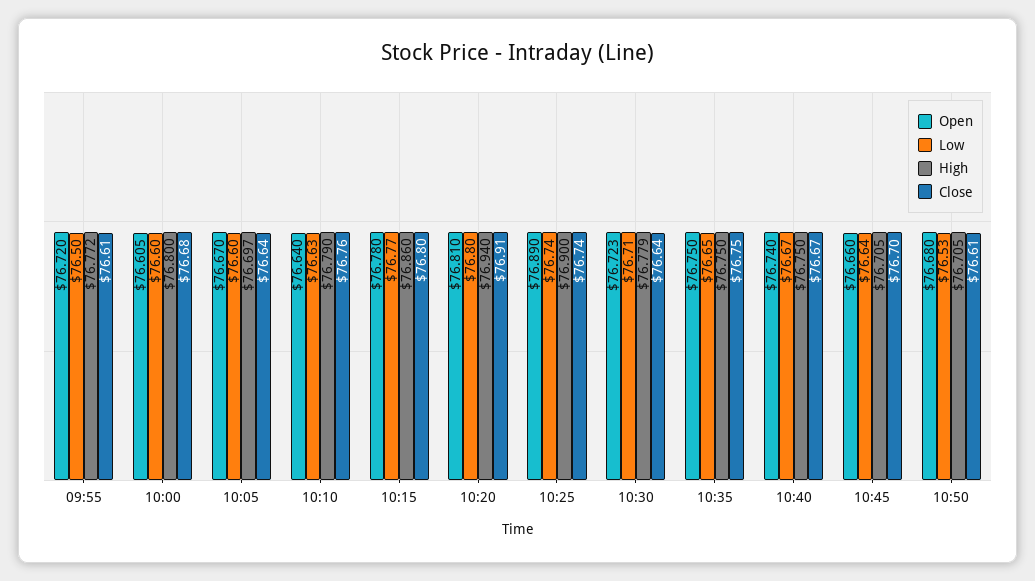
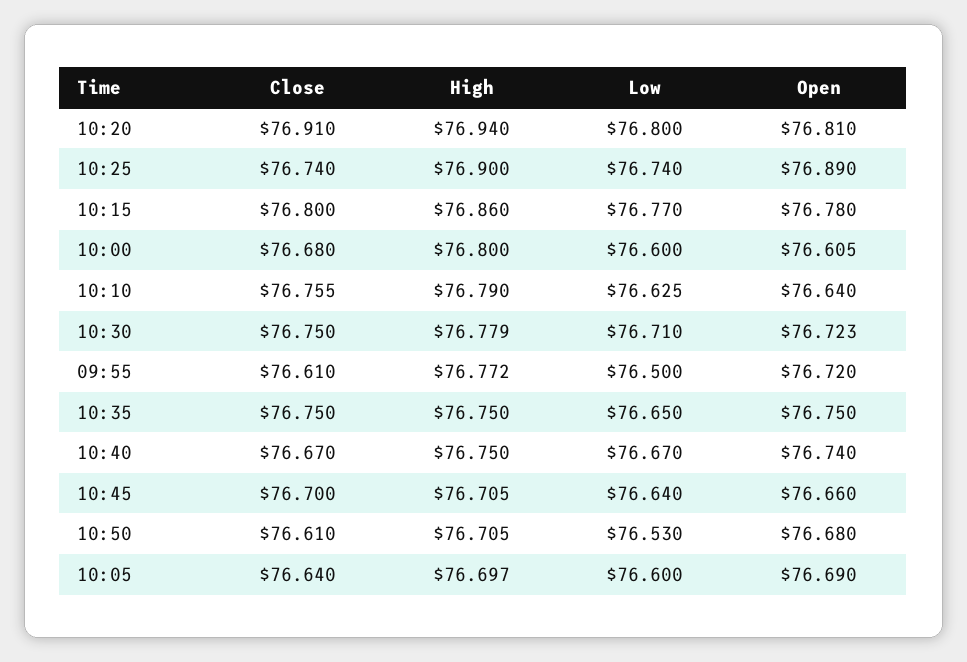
Open, 10:05: 76.67 -> 76.69
Close, 10:30: 76.64 -> 76.75

